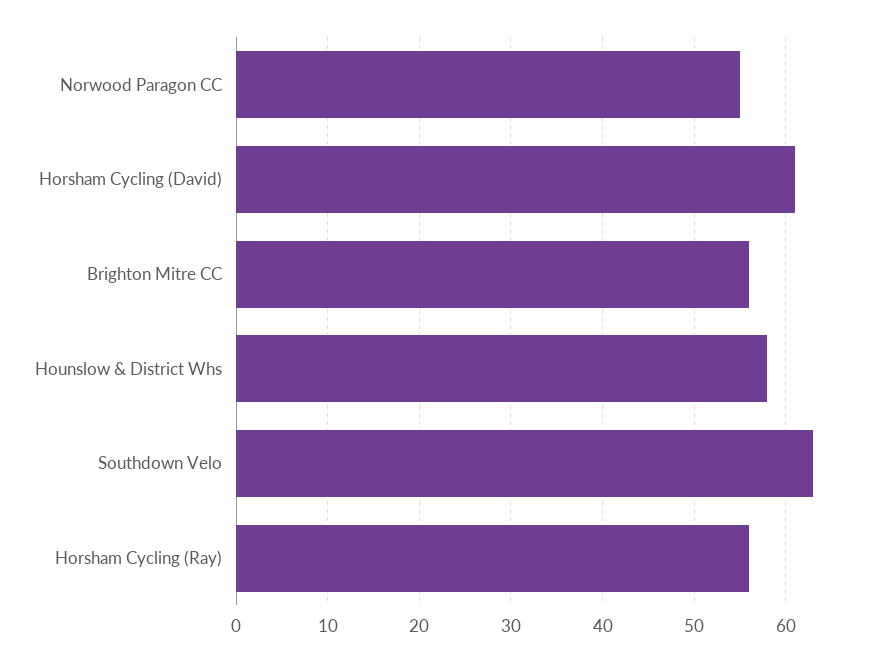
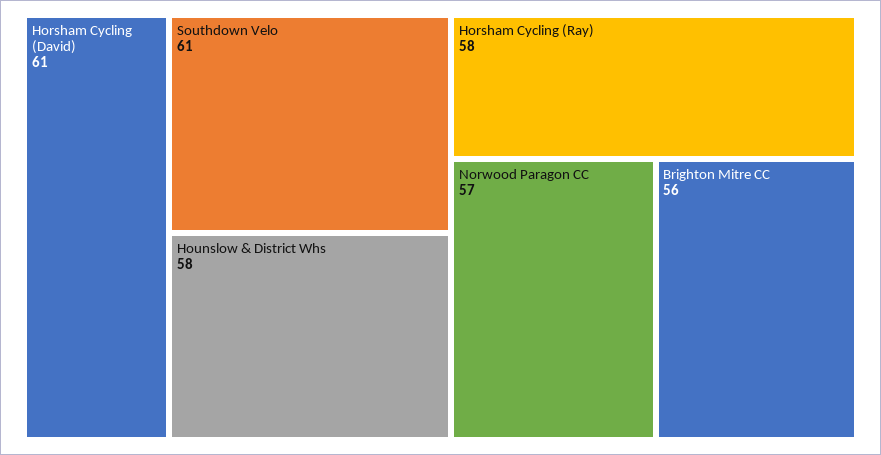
Norwood Paragon CC: 55 -> 57
Southdown Velo: 63 -> 61
Horsham Cycling (Ray): 56 -> 58

